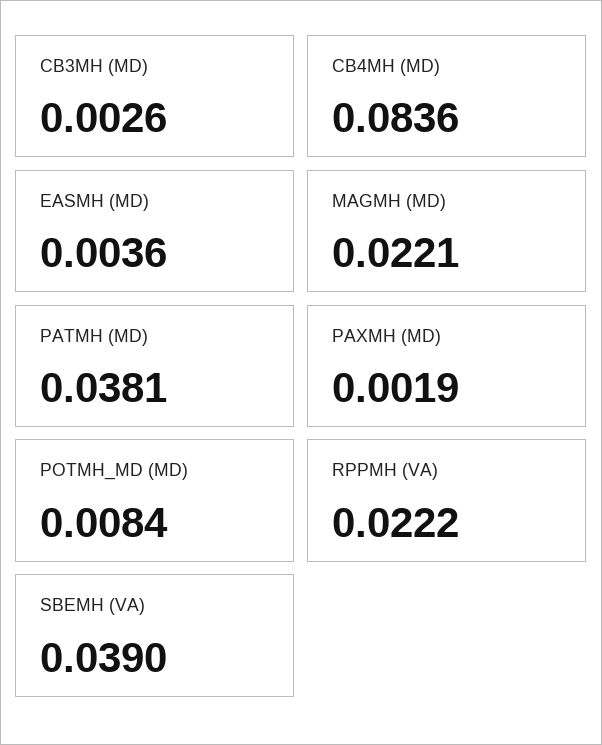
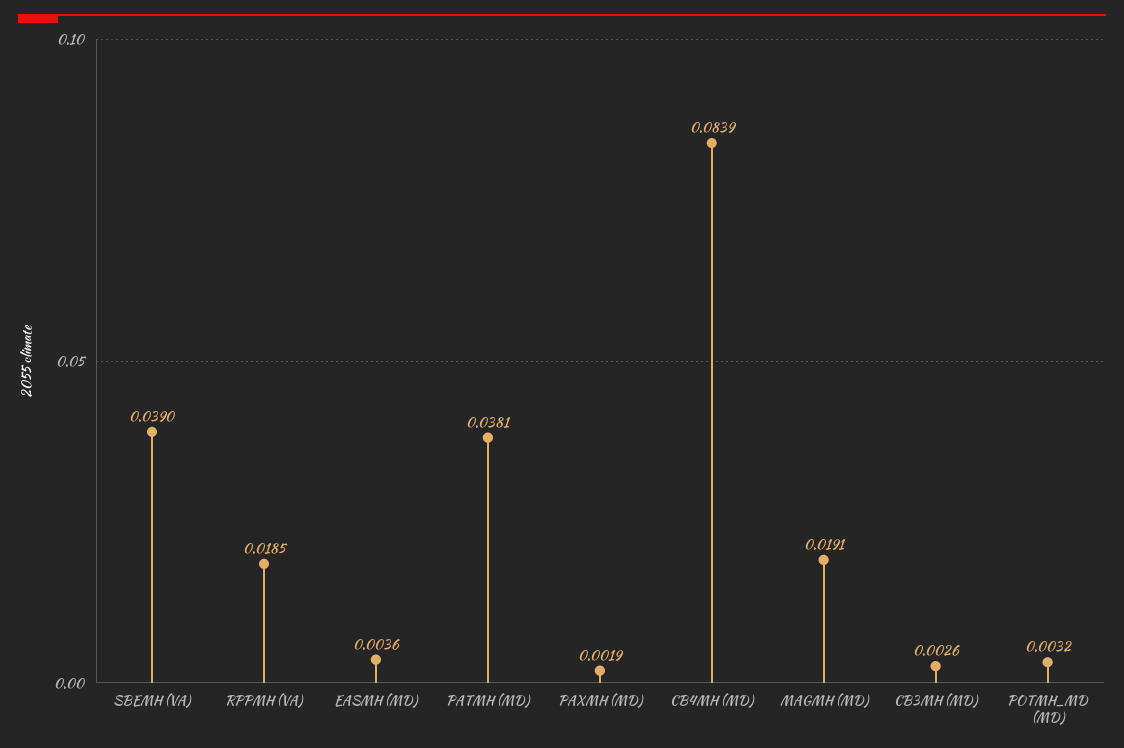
CB4MH (MD): 0.0836 -> 0.0839
MAGMH (MD): 0.0221 -> 0.0191
POTMH_MD (MD): 0.0084 -> 0.0032
RPPMH (VA): 0.0222 -> 0.0185

